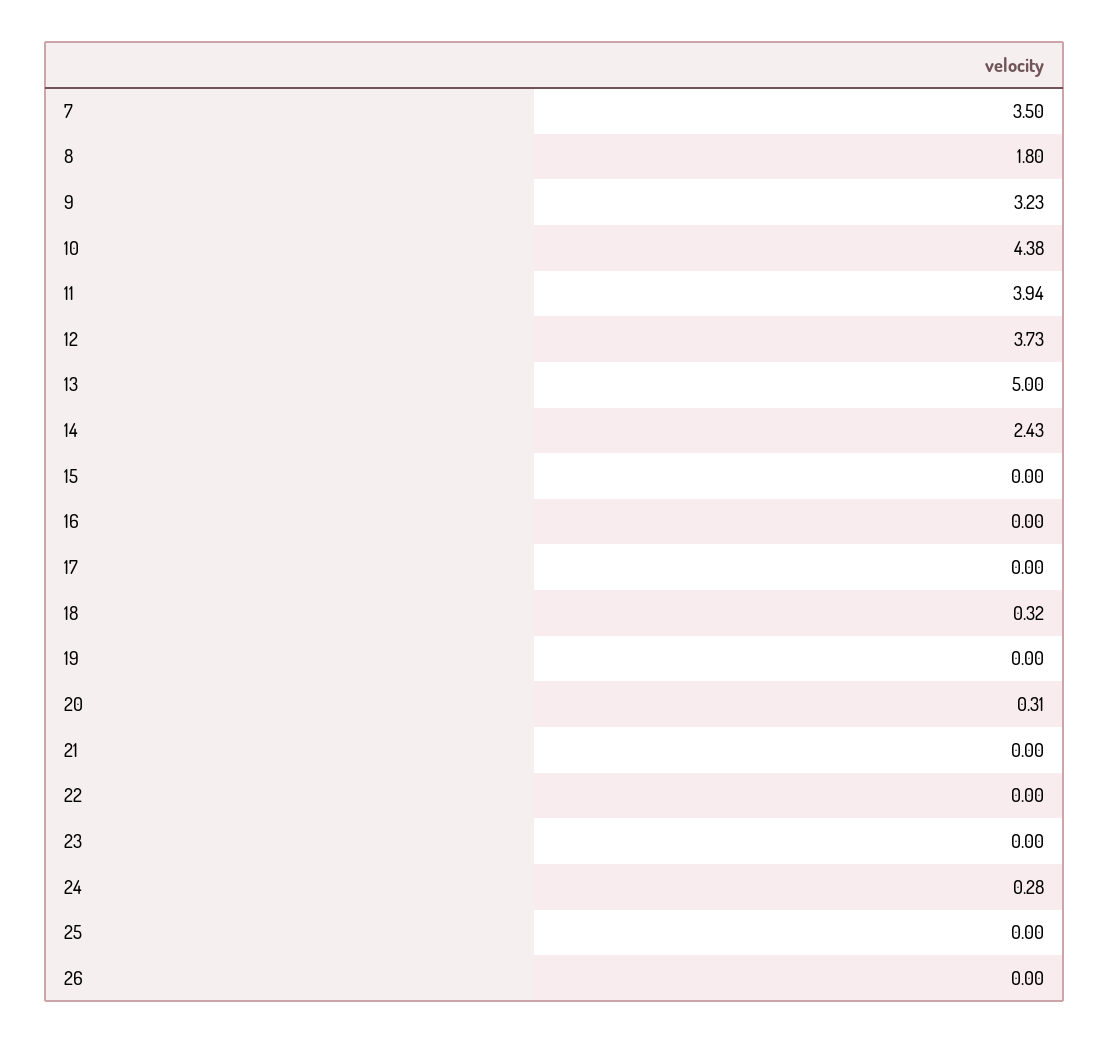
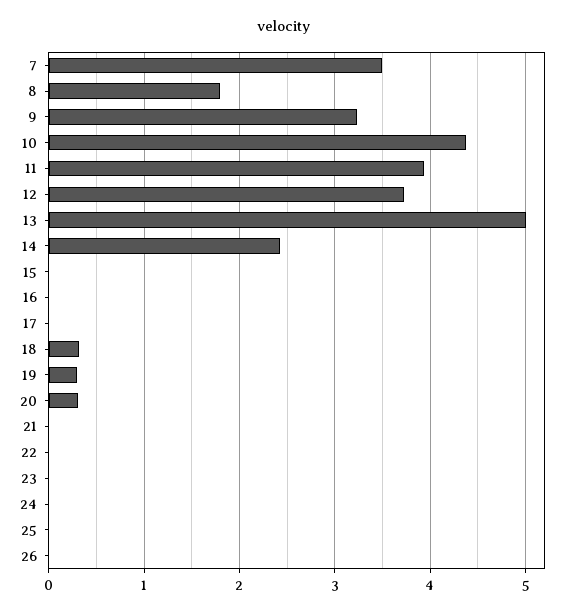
19: 0 -> 0.3
24: 0.28 -> 0

